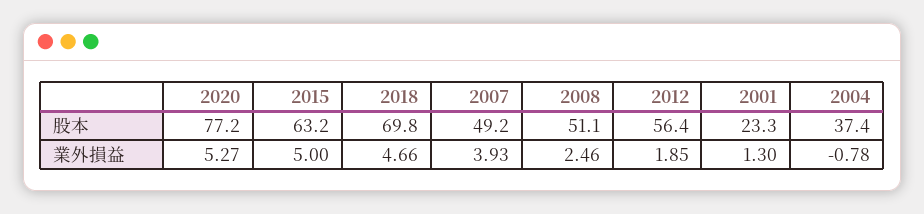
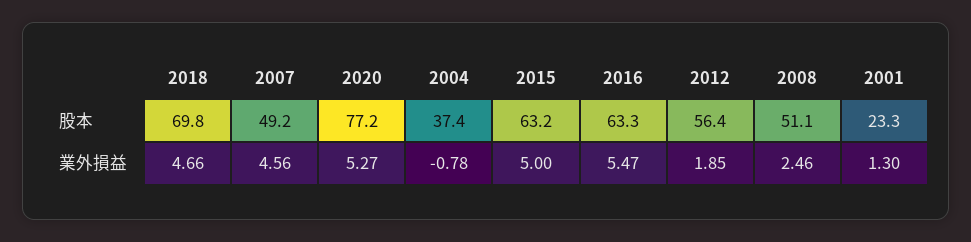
2007, 業外損益: 3.93 -> 4.56
2016, 股本: none -> 63.3
2016, 業外損益: none -> 5.47

